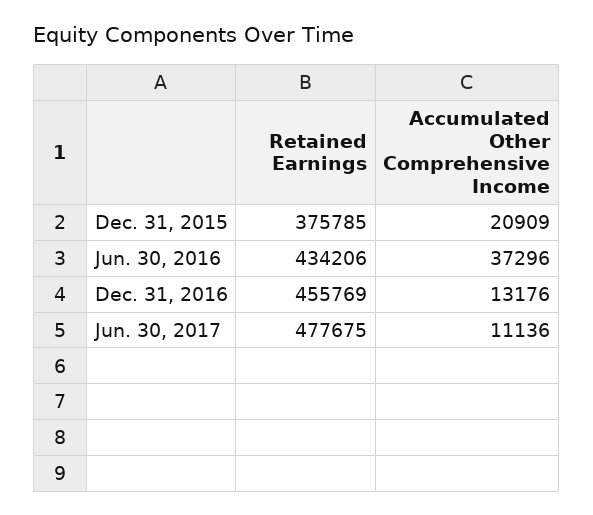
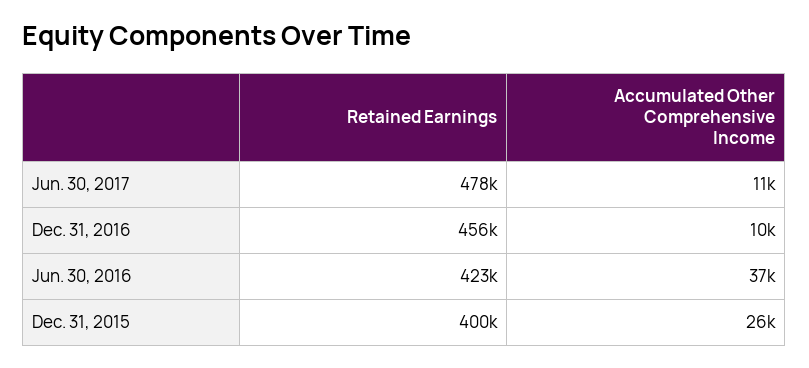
Retained Earnings, Dec. 31, 2015: 375785 -> 400000
Accumulated Other Comprehensive Income, Dec. 31, 2015: 20909 -> 26000
Retained Earnings, Jun. 30, 2016: 434206 -> 423000
Accumulated Other Comprehensive Income, Dec. 31, 2016: 13176 -> 10000

